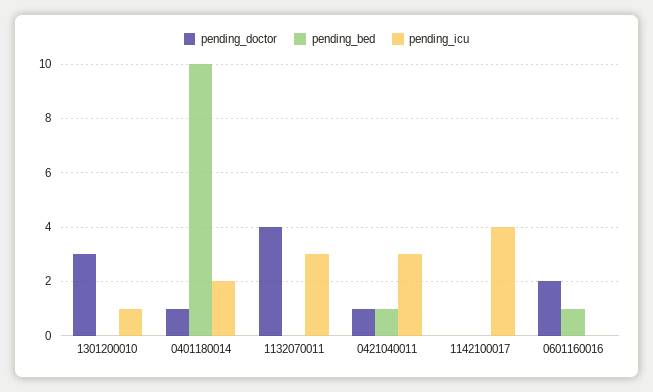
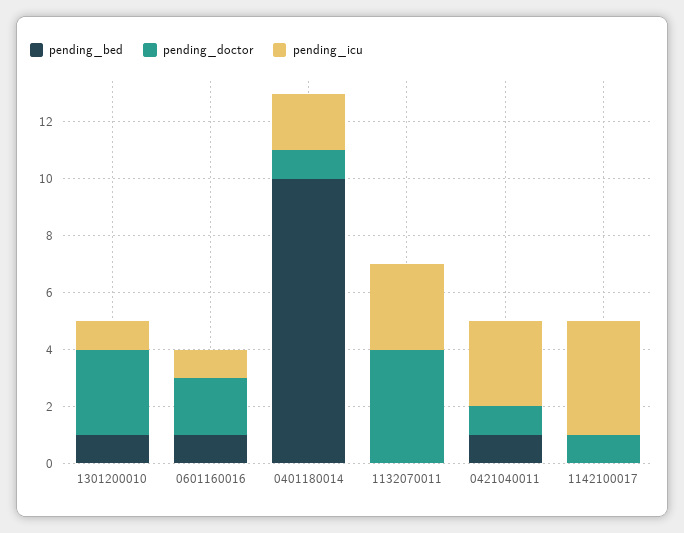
pending_bed, 1301200010: 0 -> 1
pending_doctor, 1142100017: 0 -> 1
pending_icu, 0601160016: 0 -> 1

